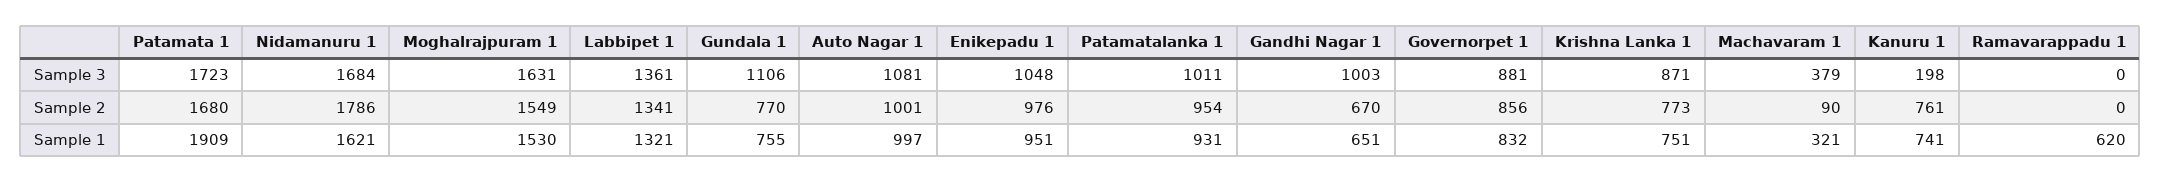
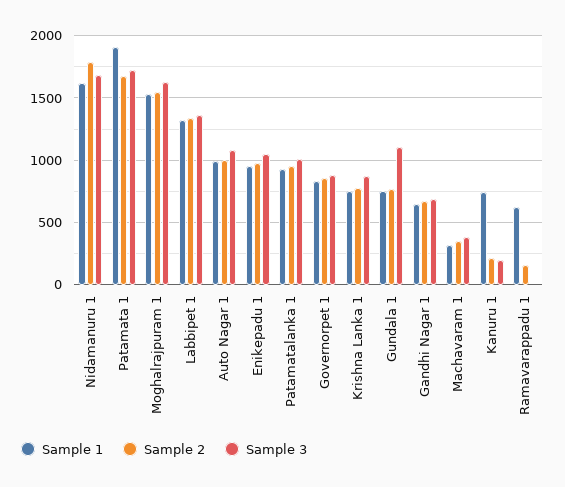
Sample 3, Gandhi Nagar 1: 1003 -> 700
Sample 2, Machavaram 1: 90 -> 350
Sample 2, Kanuru 1: 761 -> 200
Sample 2, Ramavarappadu 1: 0 -> 150

